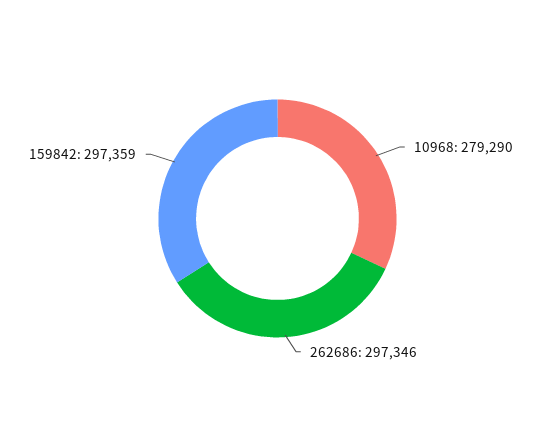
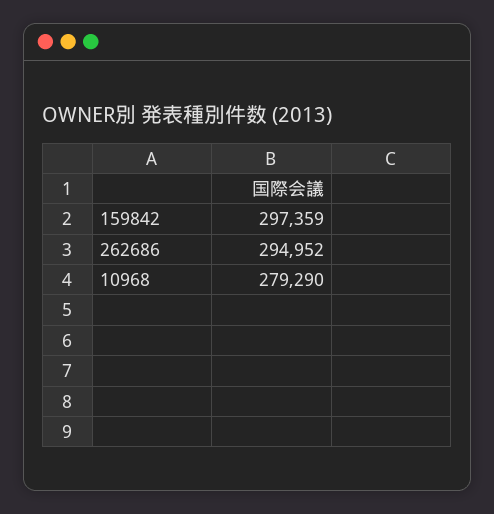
262686: 297346 -> 294952

